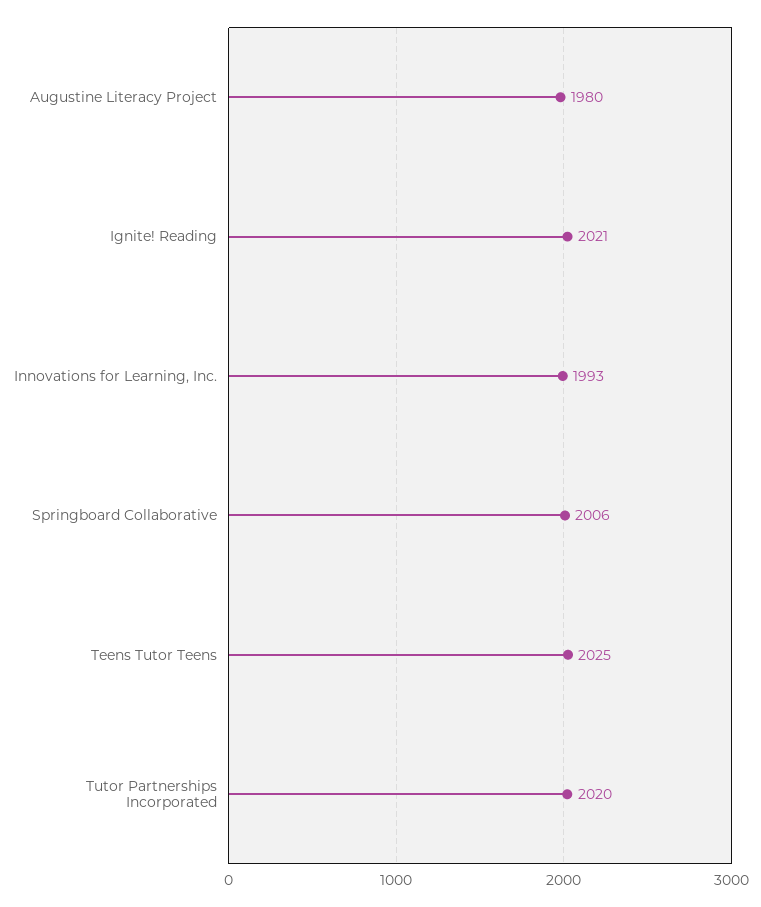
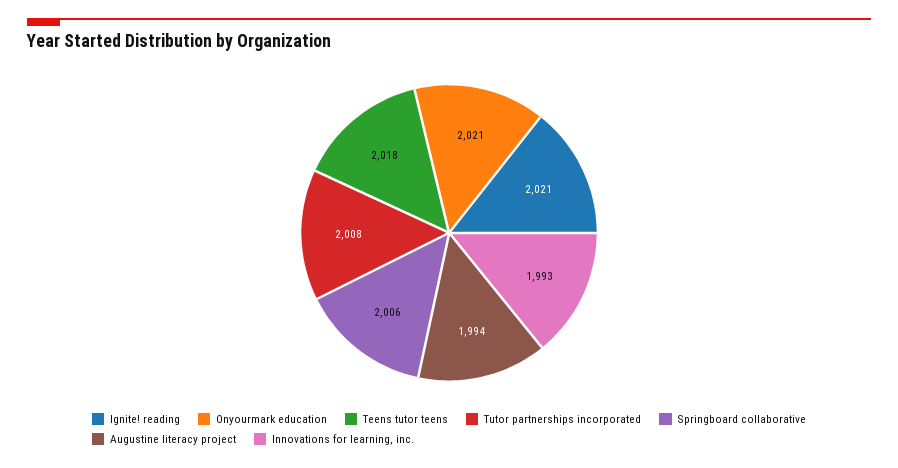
Augustine Literacy Project: 1980 -> 1994
Teens Tutor Teens: 2025 -> 2018
Tutor Partnerships Incorporated: 2020 -> 2008
Onyourmark education: none -> 2021

